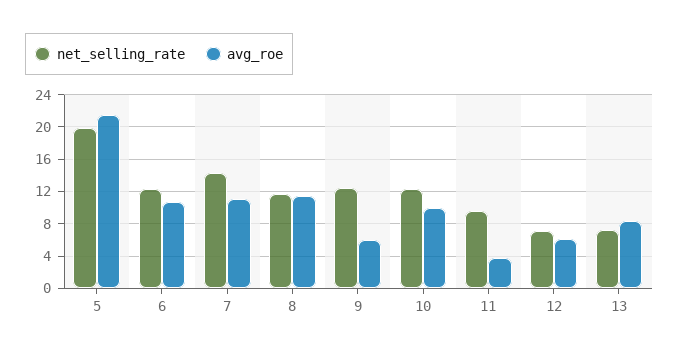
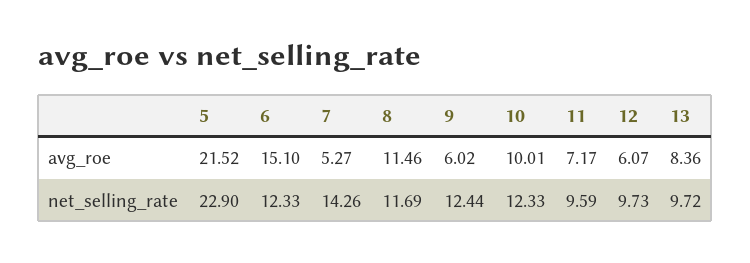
net_selling_rate, 5: 20 -> 22.9
avg_roe, 6: 11 -> 15.1
avg_roe, 7: 11 -> 5.27
avg_roe, 11: 4 -> 7.17
net_selling_rate, 12: 7 -> 9.73
net_selling_rate, 13: 7 -> 9.72

